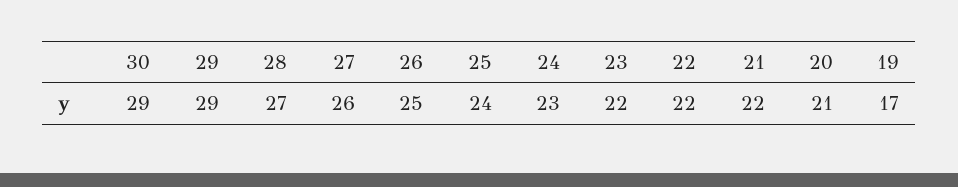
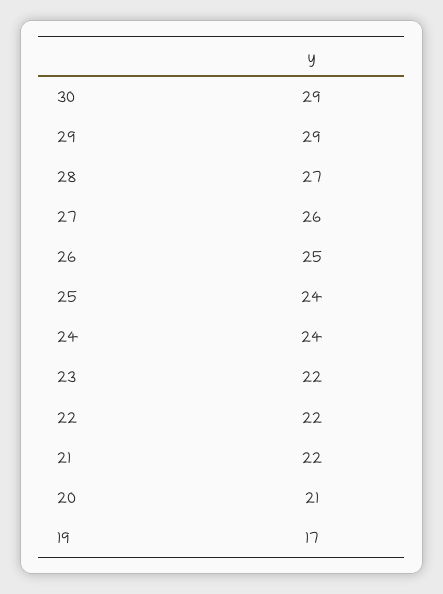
24: 23 -> 24

